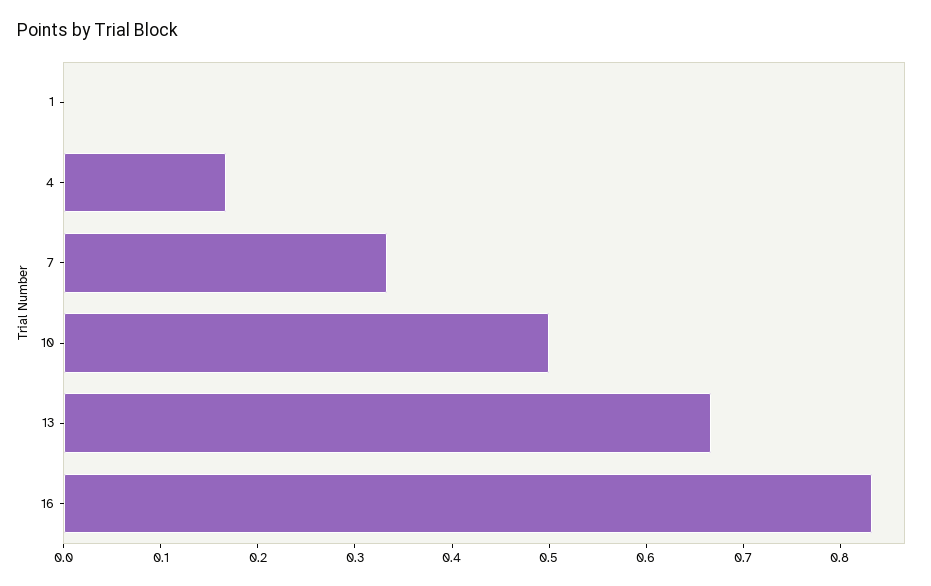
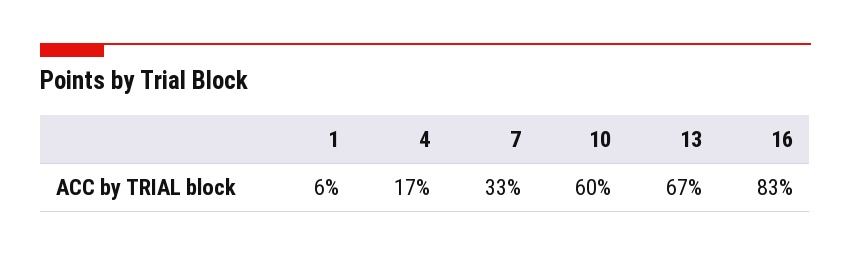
1: 0 -> 0.06
10: 0.5 -> 0.6

